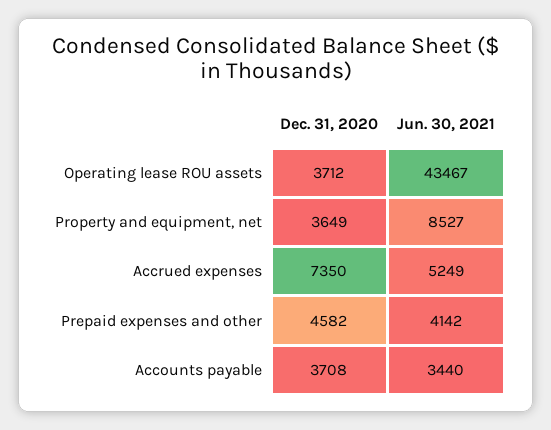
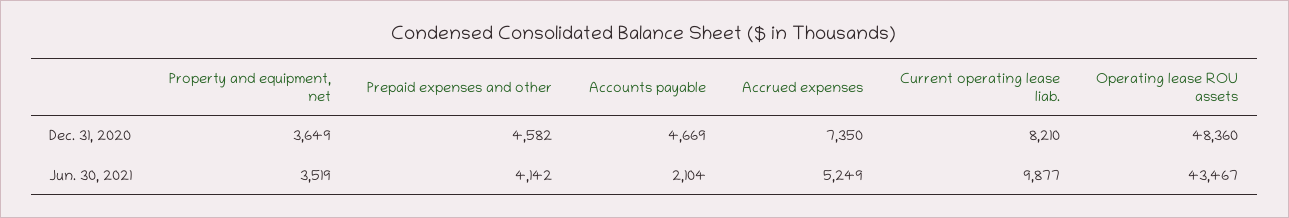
Dec. 31, 2020, Operating lease ROU assets: 3712 -> 48360
Jun. 30, 2021, Property and equipment, net: 8527 -> 3519
Dec. 31, 2020, Accounts payable: 3708 -> 4669
Jun. 30, 2021, Accounts payable: 3440 -> 2104
Dec. 31, 2020, Current operating lease liab.: none -> 8210
Jun. 30, 2021, Current operating lease liab.: none -> 9877

